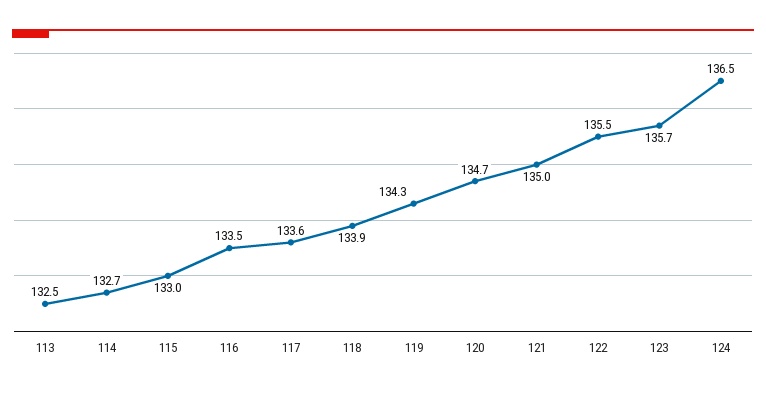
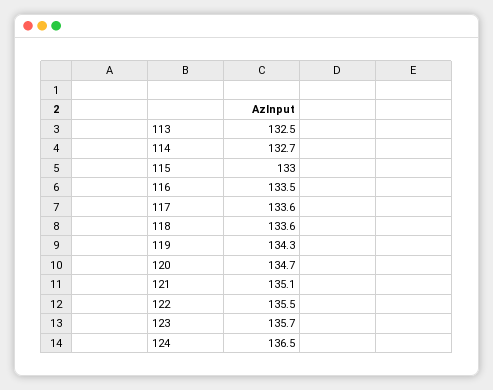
118: 133.9 -> 133.6
121: 135 -> 135.1

